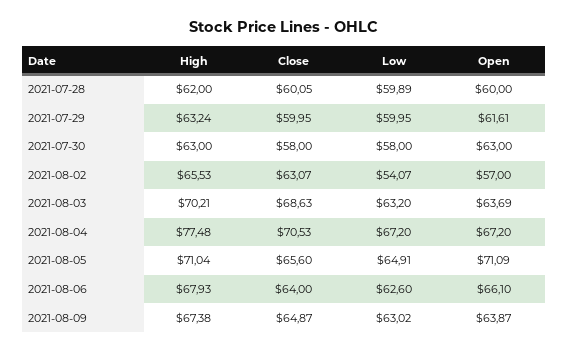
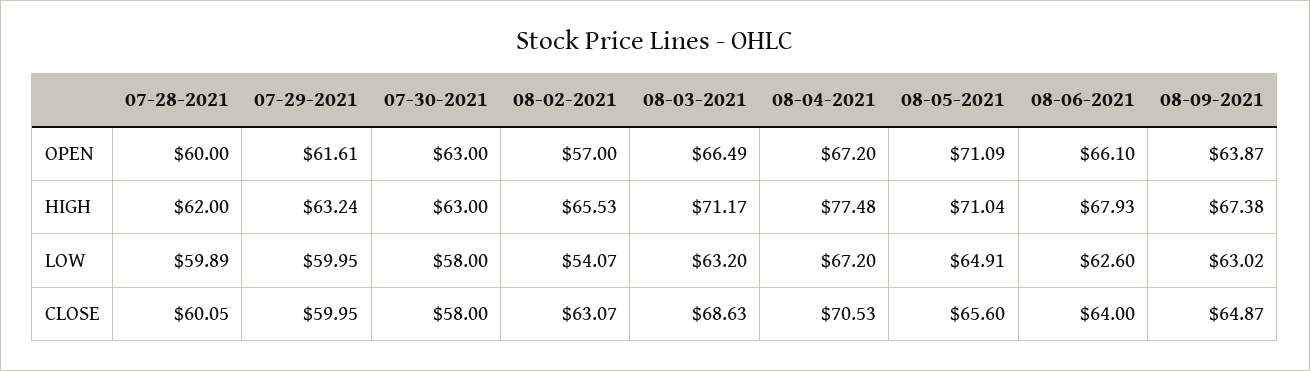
High, 2021-08-03: 70.21 -> 71.17
Open, 2021-08-03: 63.69 -> 66.49

